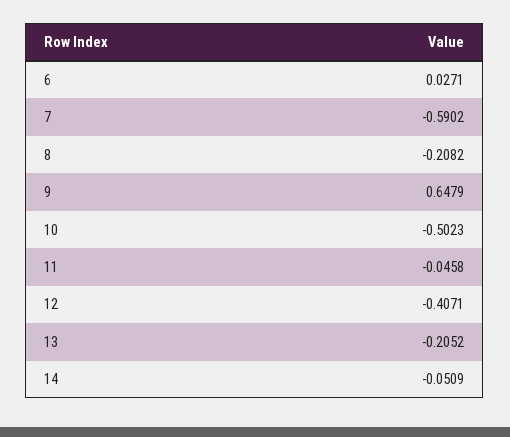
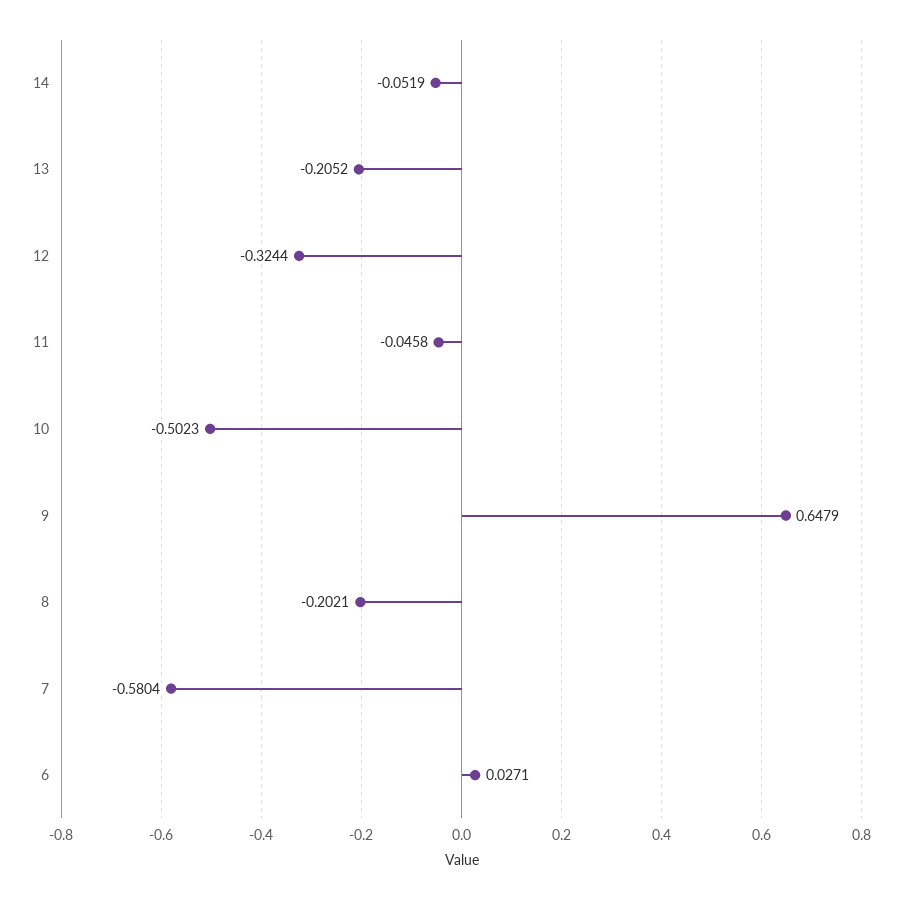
7: -0.5902 -> -0.5804
8: -0.2082 -> -0.2021
12: -0.4071 -> -0.3244
14: -0.0509 -> -0.0519

